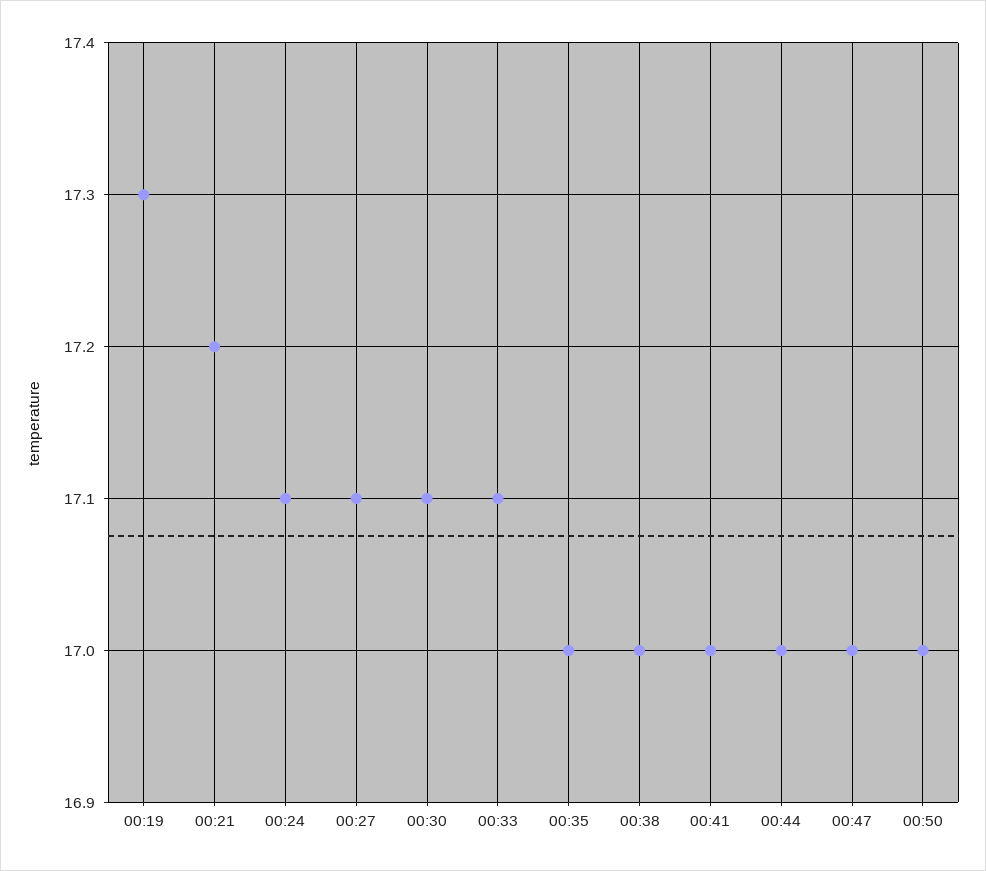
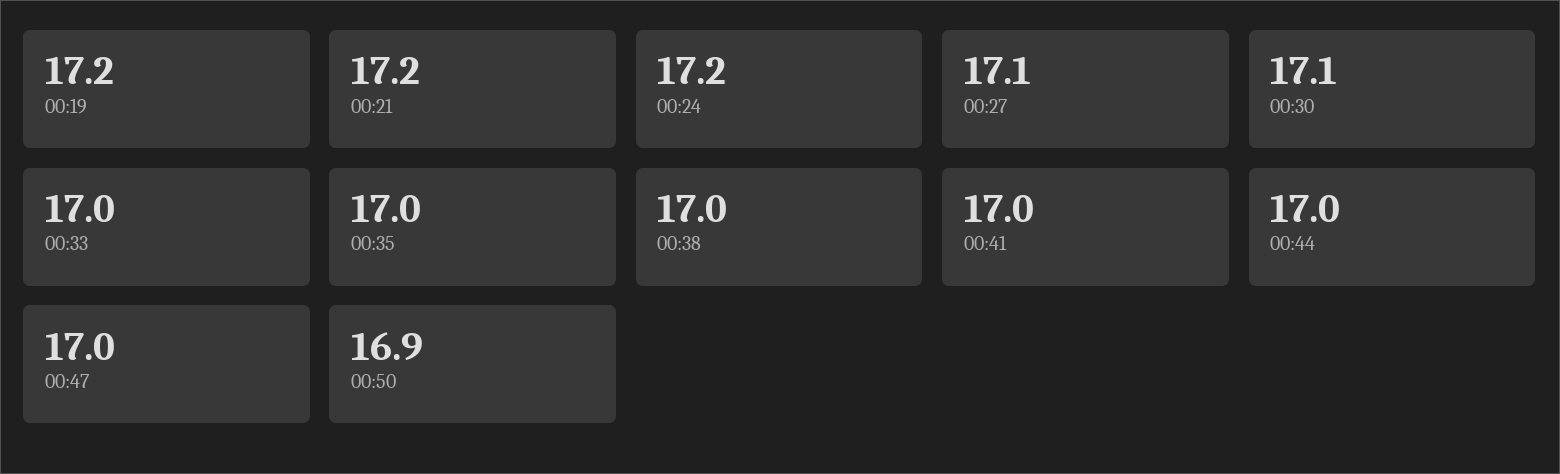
00:19: 17.3 -> 17.2
00:24: 17.1 -> 17.2
00:33: 17.1 -> 17
00:50: 17 -> 16.9

